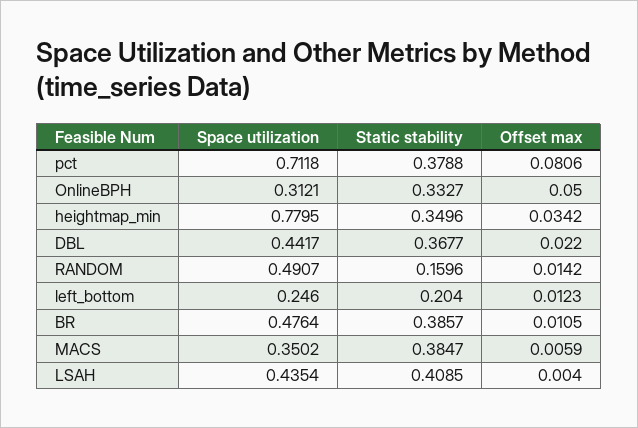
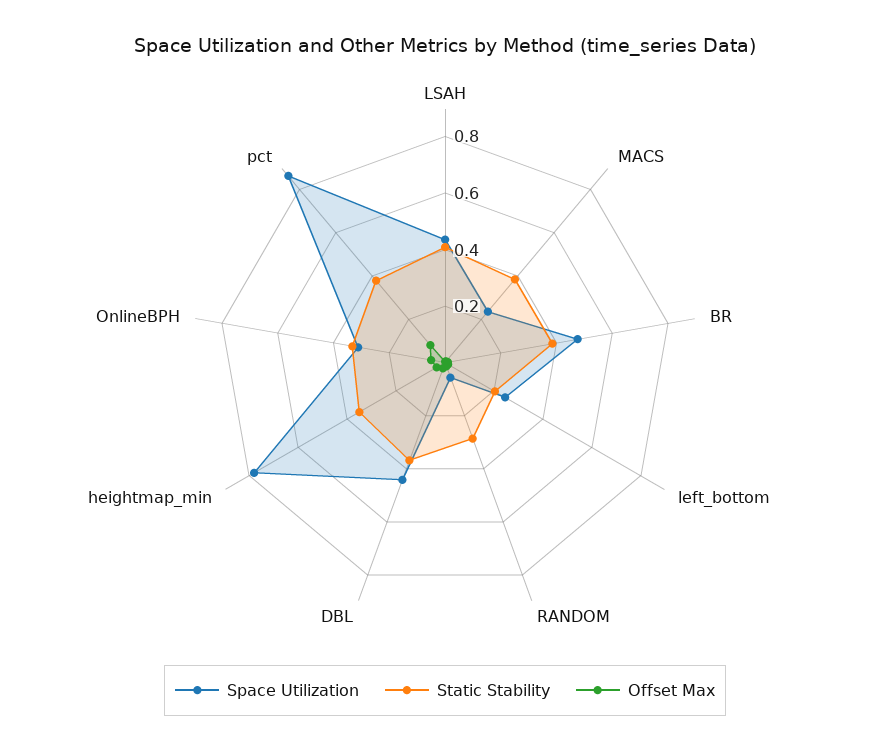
Space utilization, pct: 0.7118 -> 0.85
Space utilization, RANDOM: 0.4907 -> 0.05
Static stability, RANDOM: 0.1596 -> 0.3
Space utilization, MACS: 0.3502 -> 0.25

